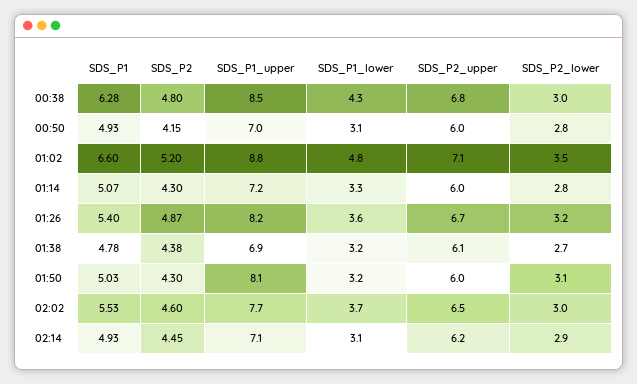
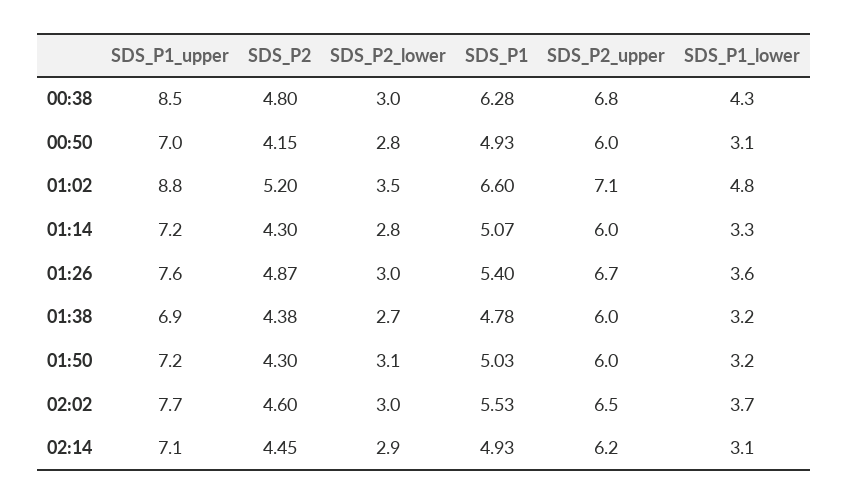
SDS_P1_upper, 01:26: 8.2 -> 7.6
SDS_P2_lower, 01:26: 3.2 -> 3
SDS_P2_upper, 01:38: 6.1 -> 6
SDS_P1_upper, 01:50: 8.1 -> 7.2

